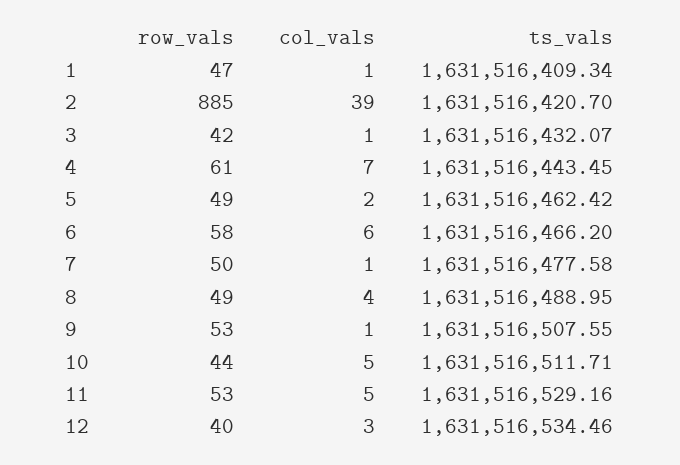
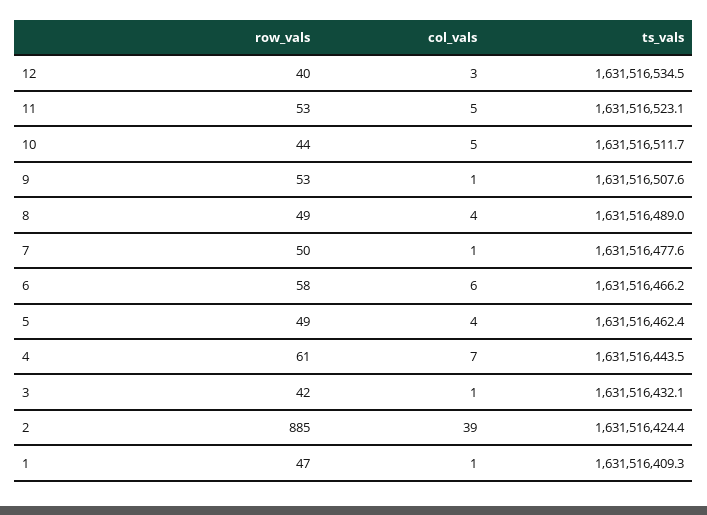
ts_vals, 2: 1631516420.7 -> 1631516424.4
col_vals, 5: 2 -> 4
ts_vals, 11: 1631516529.16 -> 1631516523.1

